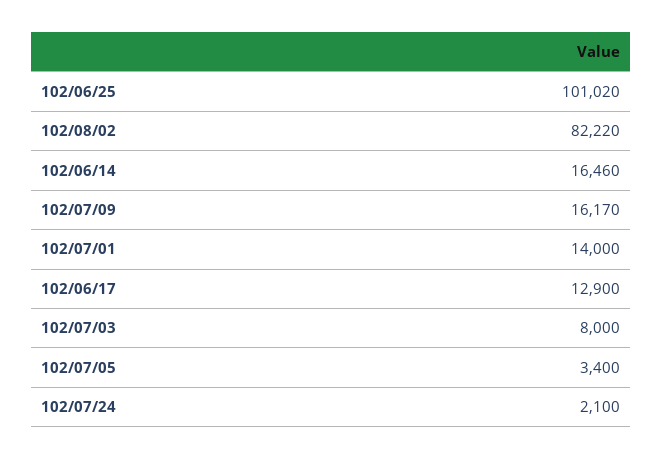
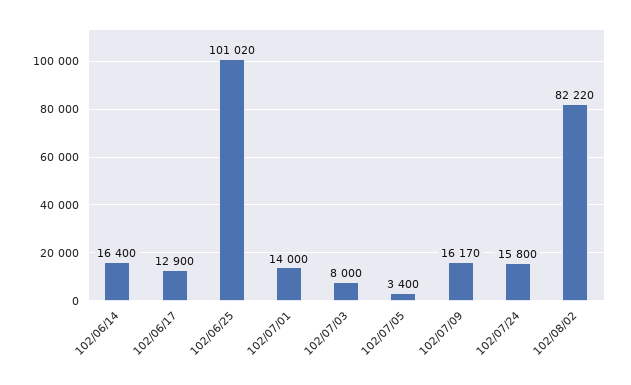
102/06/14: 16460 -> 16400
102/07/24: 2100 -> 15800

